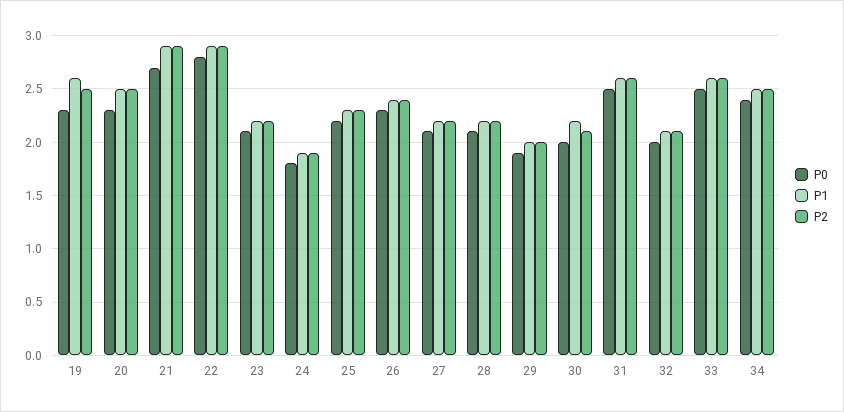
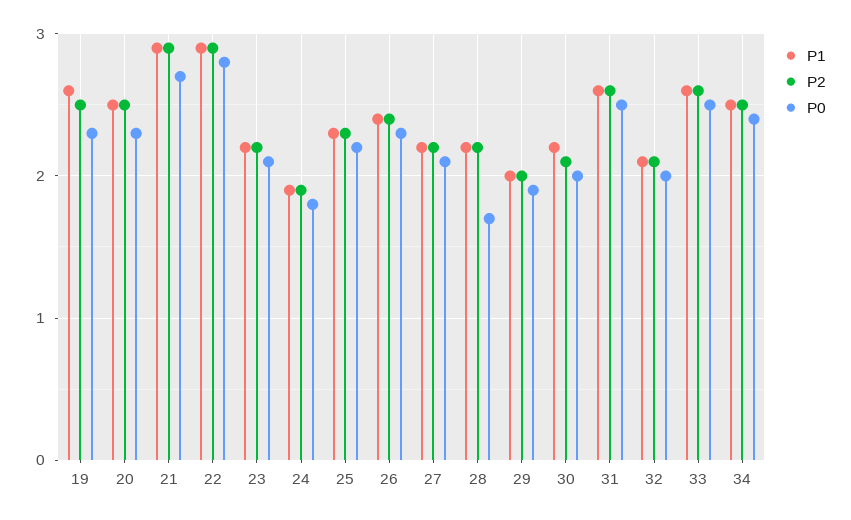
P0, 28: 2.1 -> 1.7

